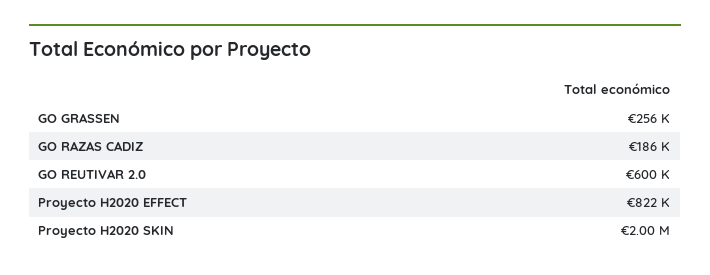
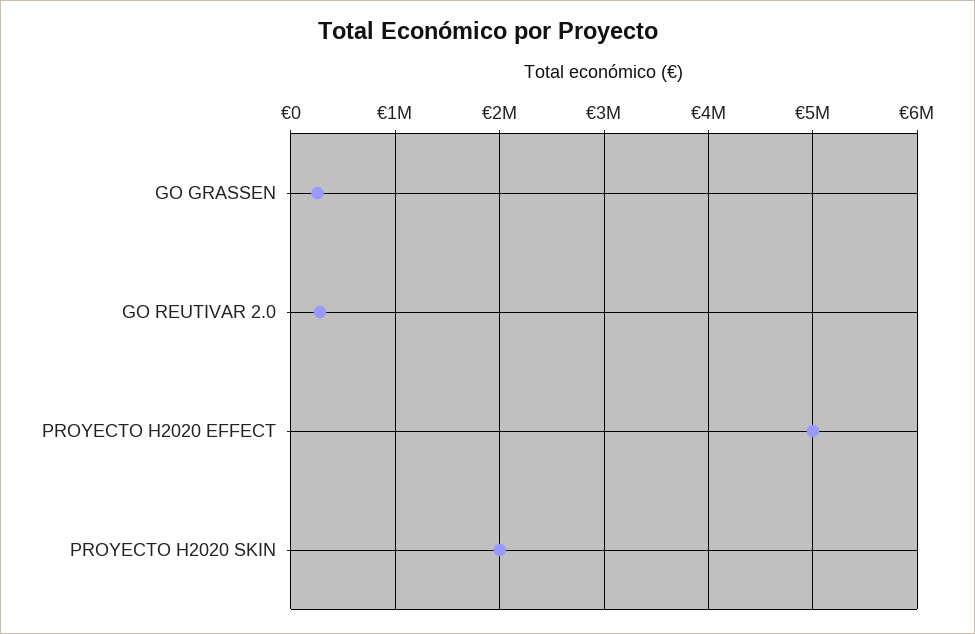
GO RAZAS CADIZ: 186000 -> none
GO REUTIVAR 2.0: 600000 -> 300000
Proyecto H2020 EFFECT: 822000 -> 5000000

